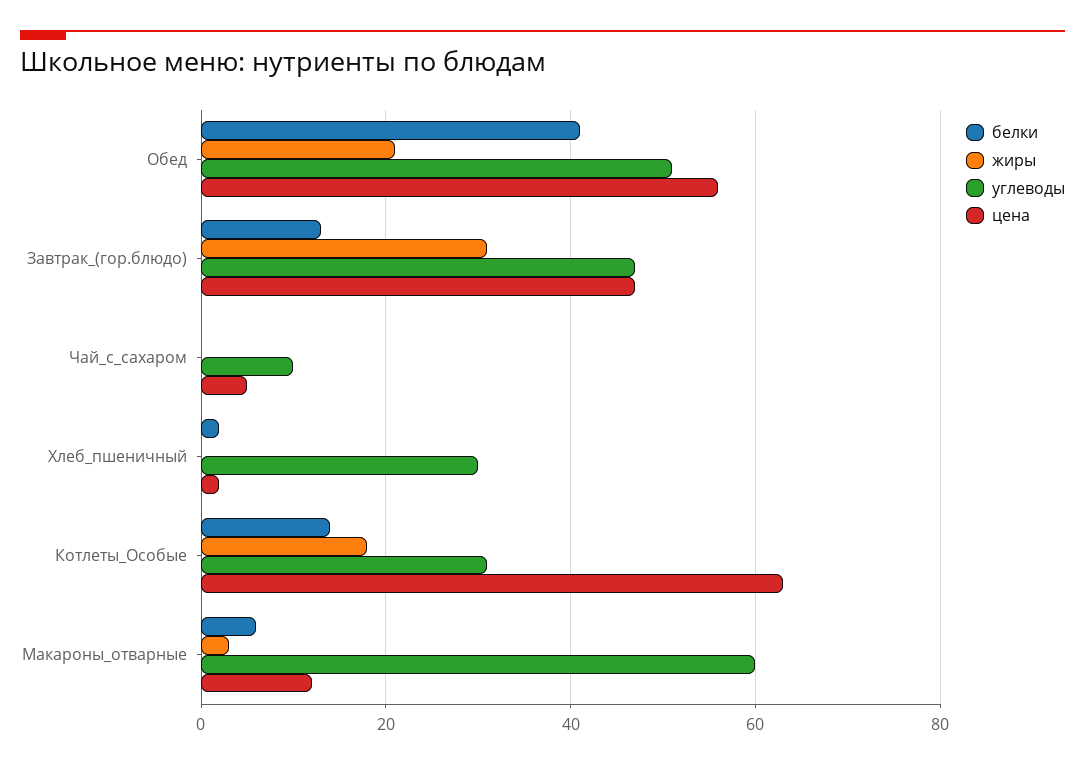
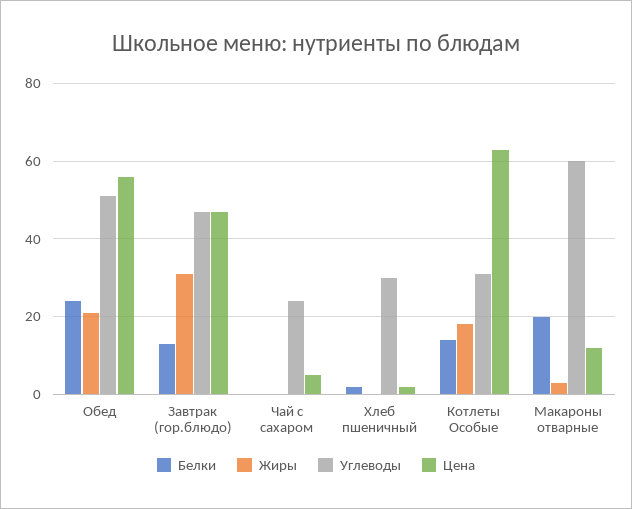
белки, Обед: 40 -> 25
углеводы, Чай_с_сахаром: 10 -> 25
белки, Макароны_отварные: 5 -> 20

